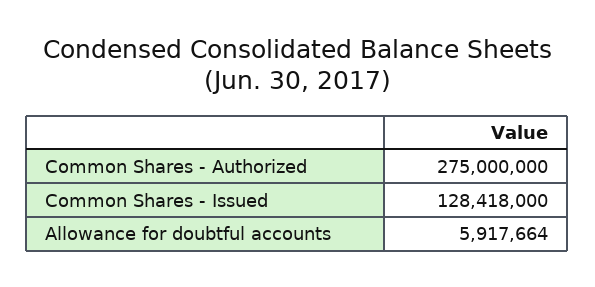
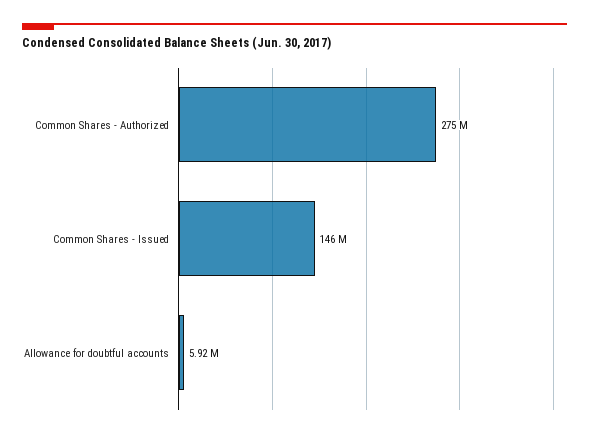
Common Shares - Issued: 128418000 -> 146000000

